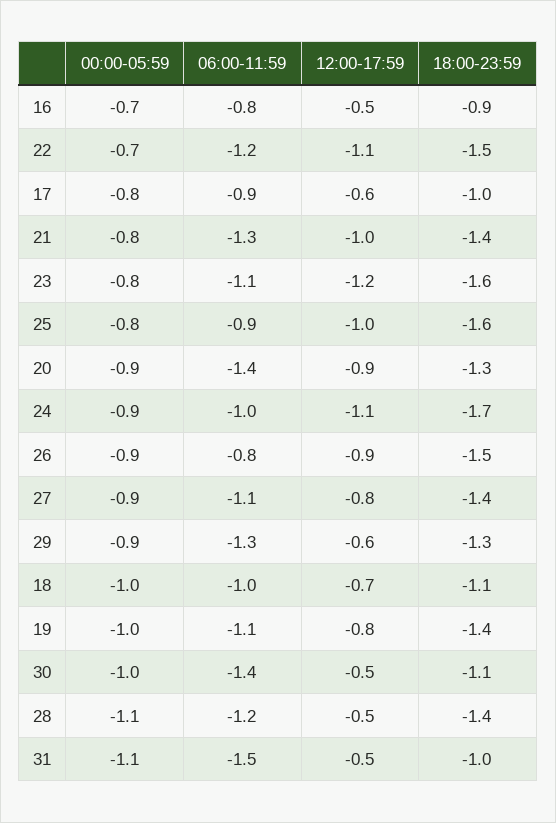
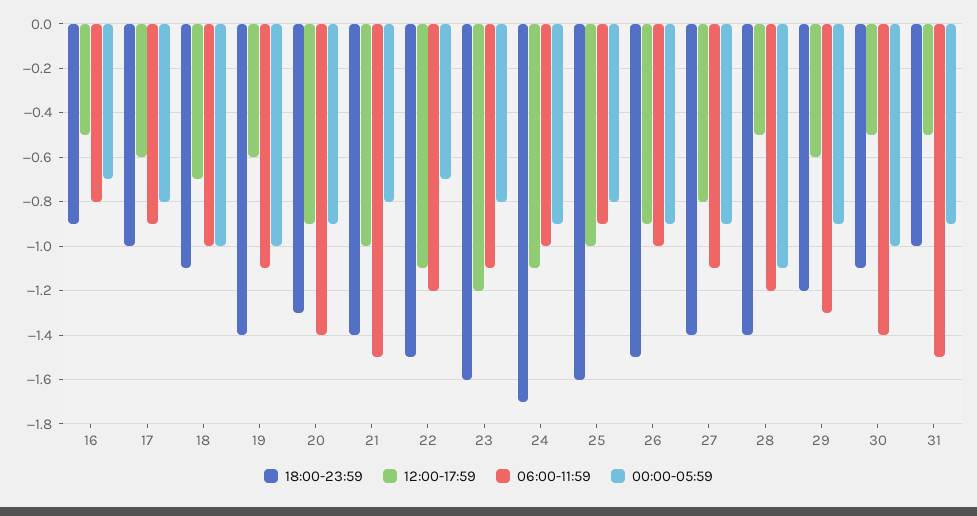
06:00-11:59, 21: -1.3 -> -1.5
06:00-11:59, 26: -0.8 -> -1
18:00-23:59, 29: -1.3 -> -1.2
12:00-17:59, 19: -0.8 -> -0.6
00:00-05:59, 31: -1.1 -> -0.9

